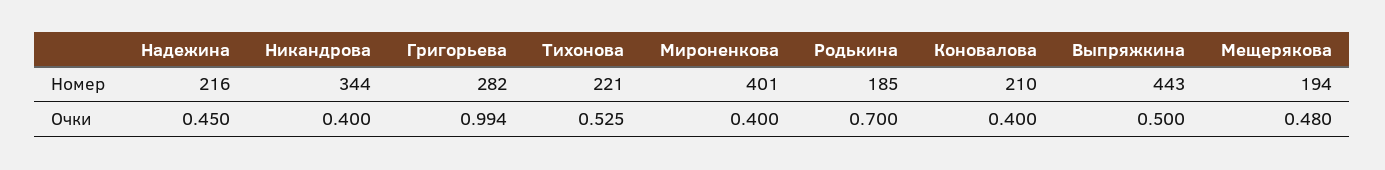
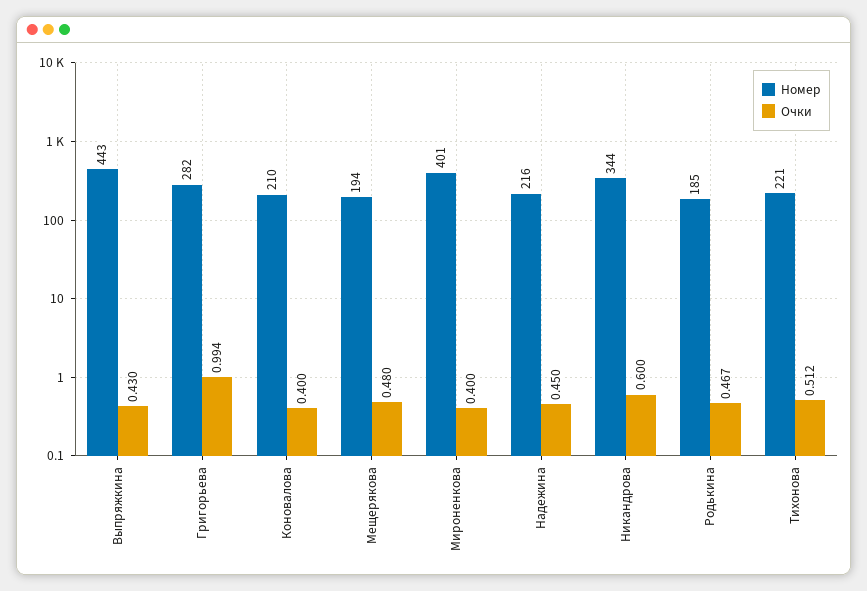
Очки, Никандрова: 0.4 -> 0.6
Очки, Тихонова: 0.525 -> 0.512
Очки, Родькина: 0.7 -> 0.467
Очки, Выпряжкина: 0.5 -> 0.43

